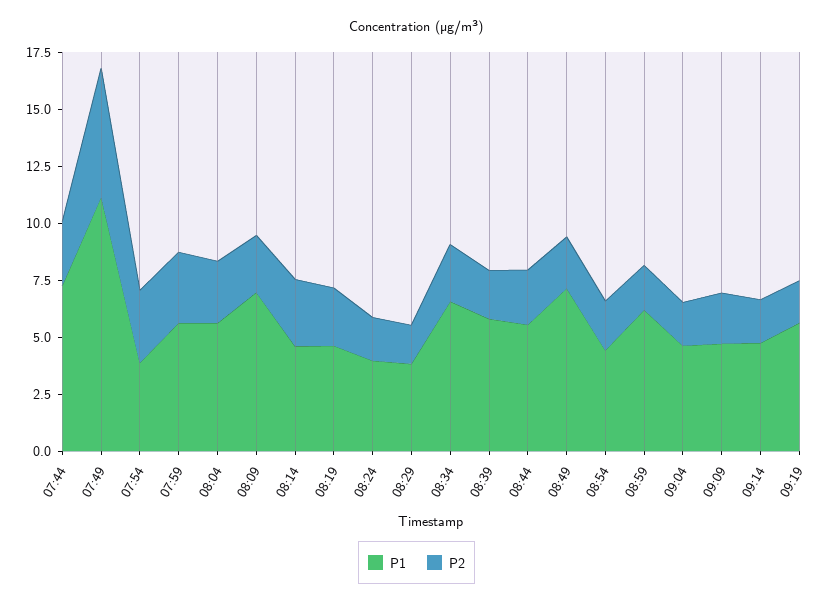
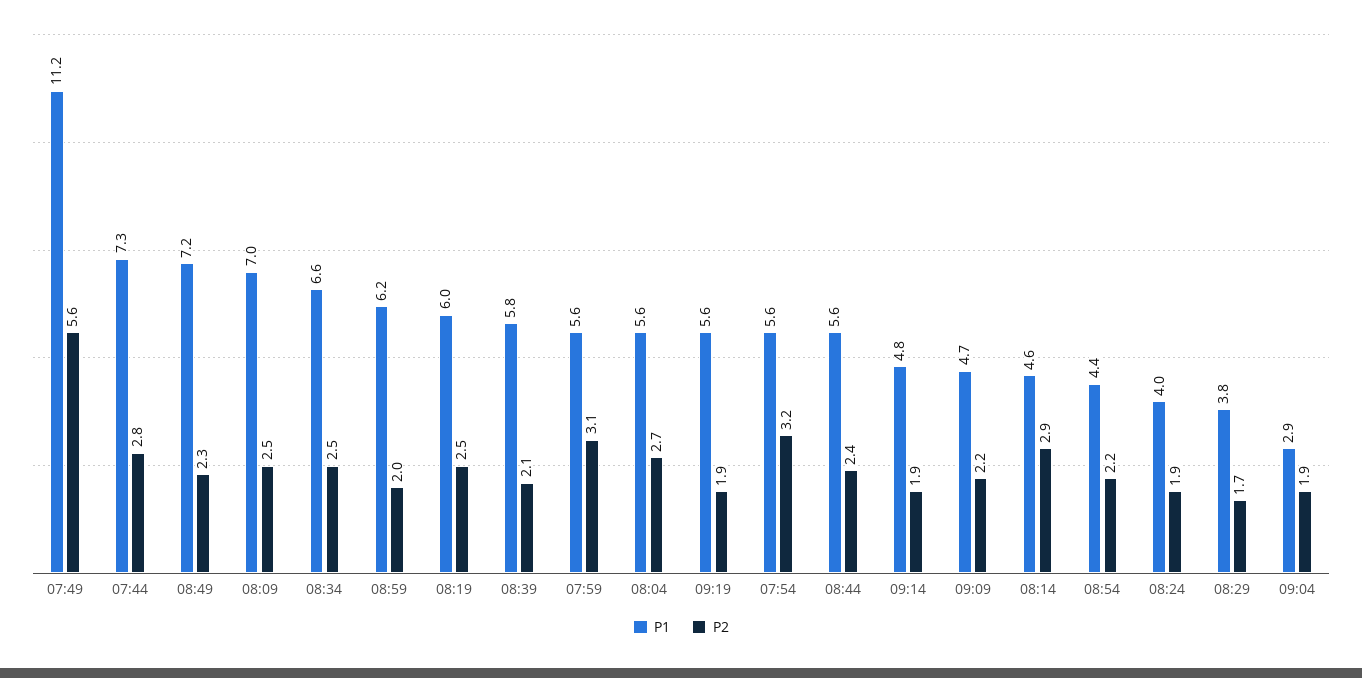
P1, 07:54: 4 -> 5.6
P1, 08:19: 4.5 -> 6
P1, 09:04: 4.5 -> 2.9

